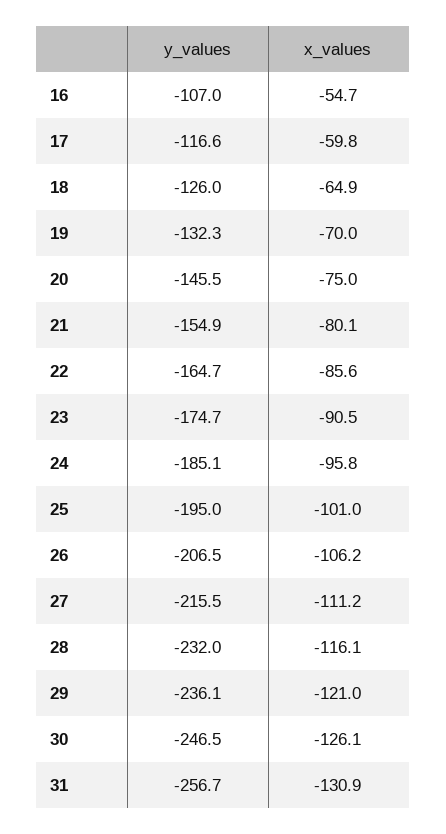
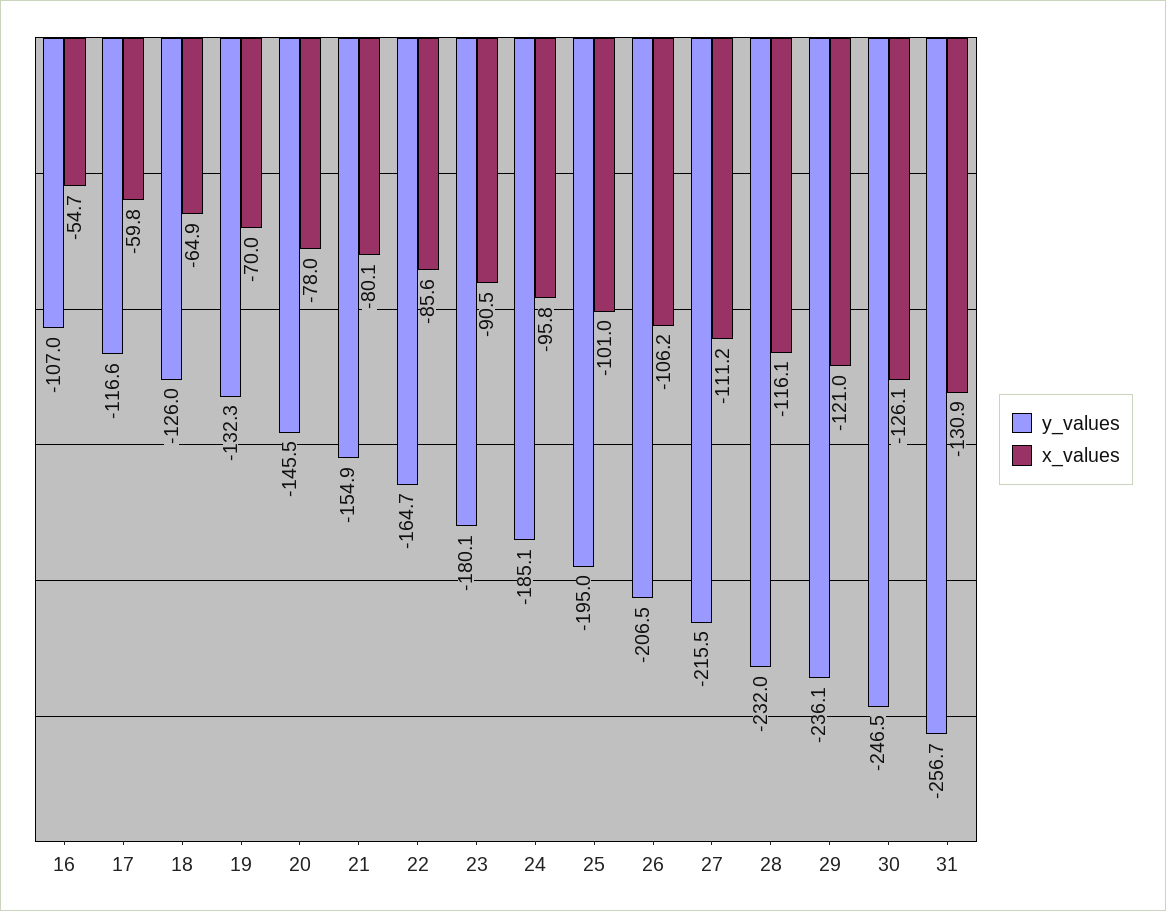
x_values, 20: -75 -> -78
y_values, 23: -174.7 -> -180.1

